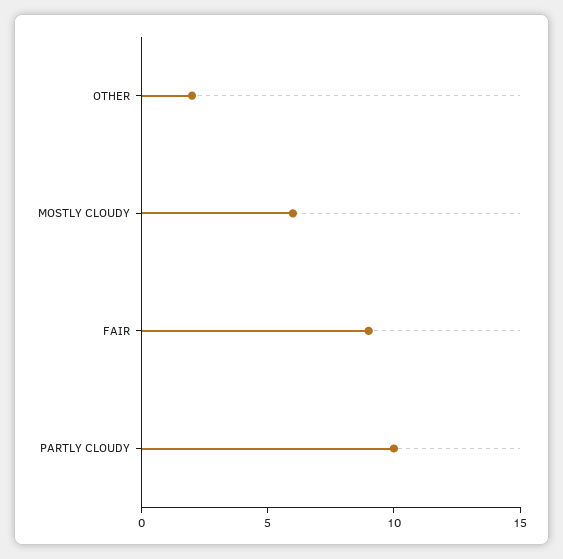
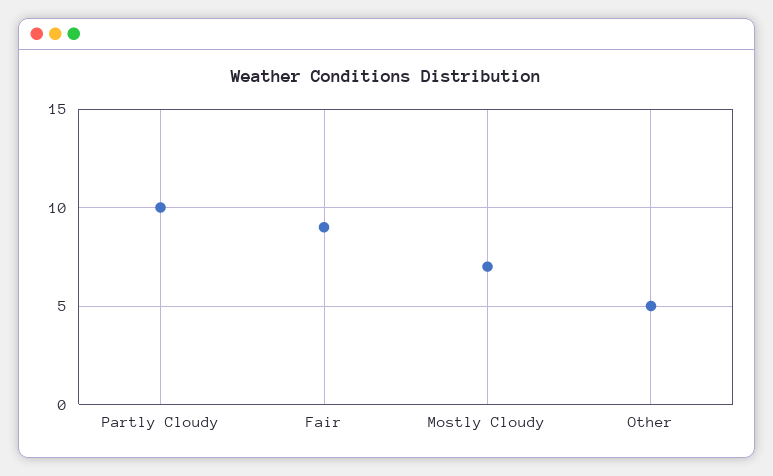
OTHER: 2 -> 5
MOSTLY CLOUDY: 6 -> 7

